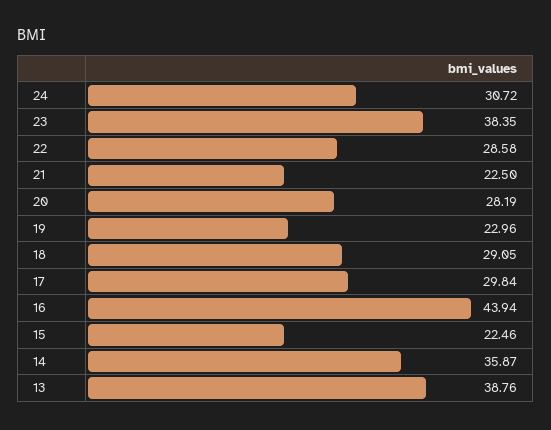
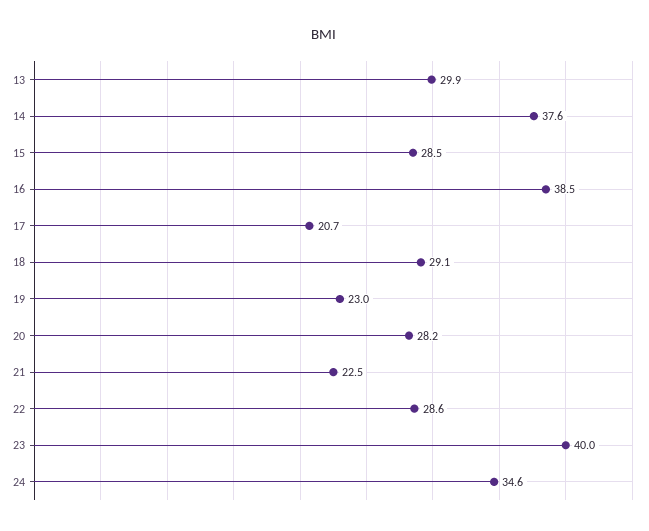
24: 30.72 -> 34.6
23: 38.35 -> 40
17: 29.84 -> 20.7
16: 43.94 -> 38.5
15: 22.46 -> 28.5
14: 35.87 -> 37.6
13: 38.76 -> 29.9

